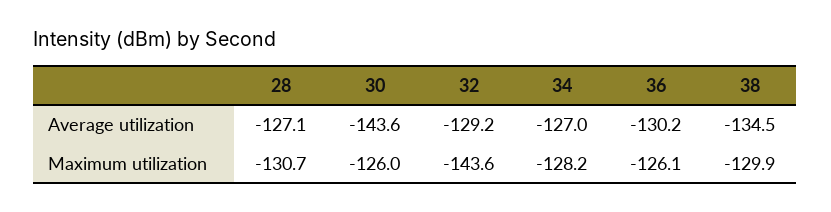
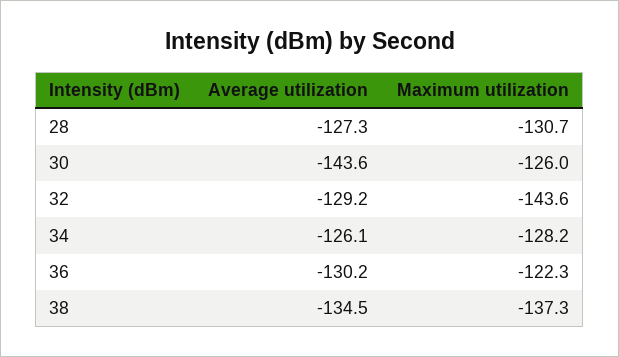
28, Average utilization: -127.1 -> -127.3
34, Average utilization: -127 -> -126.1
36, Maximum utilization: -126.1 -> -122.3
38, Maximum utilization: -129.9 -> -137.3

